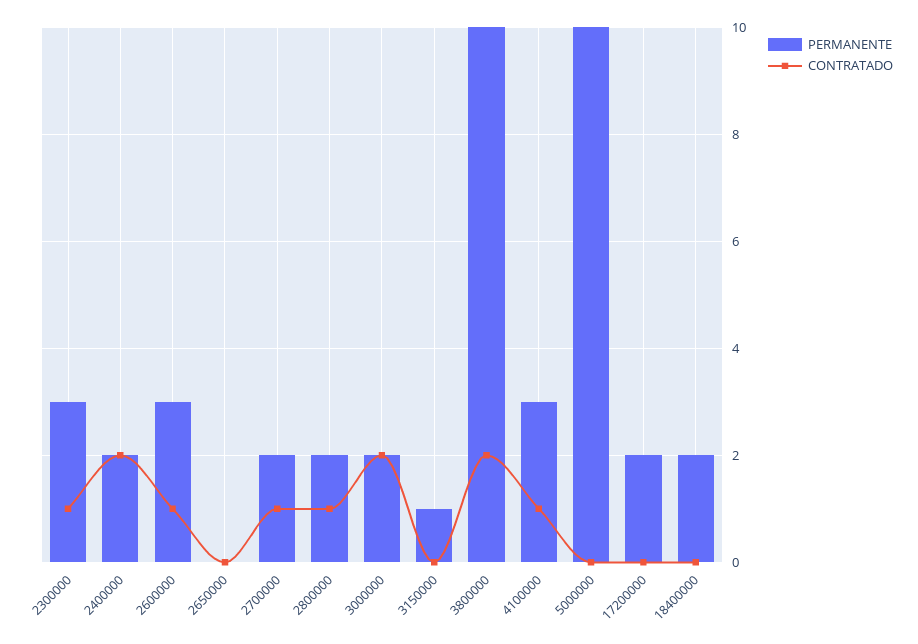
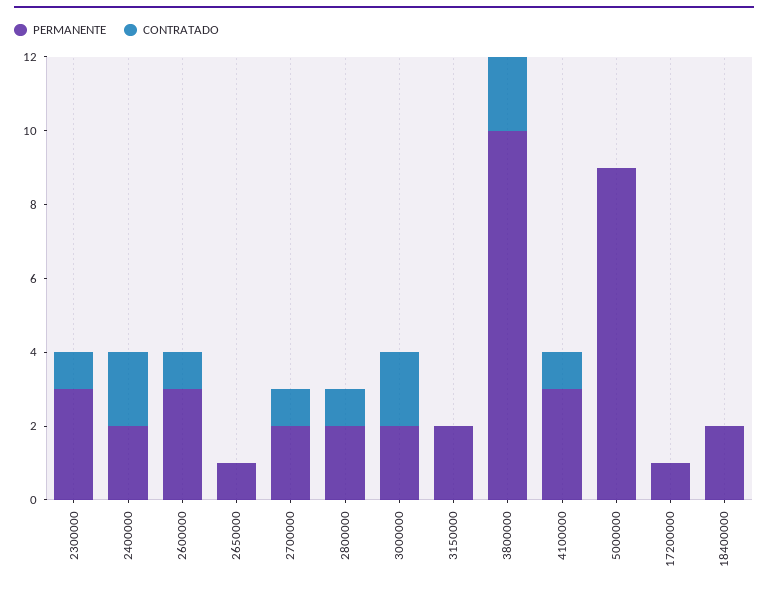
PERMANENTE, 2650000: 0 -> 1
PERMANENTE, 3150000: 1 -> 2
PERMANENTE, 5000000: 10 -> 9
PERMANENTE, 17200000: 2 -> 1

